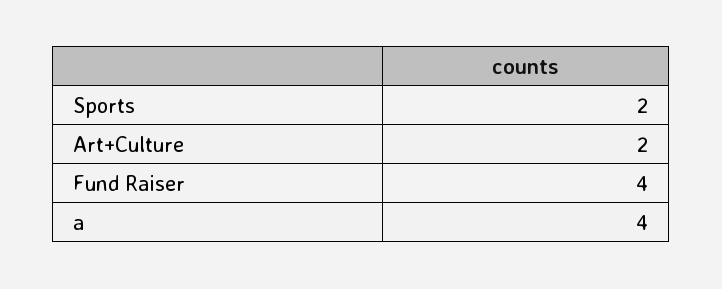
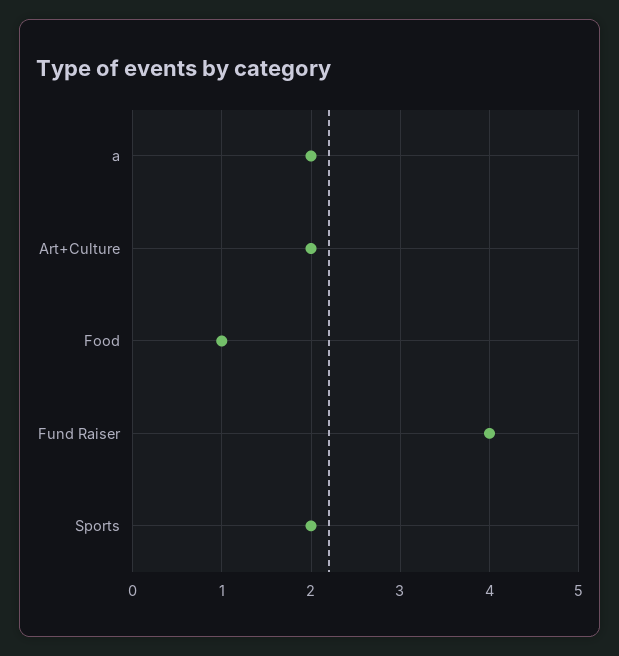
a: 4 -> 2
Food: none -> 1

